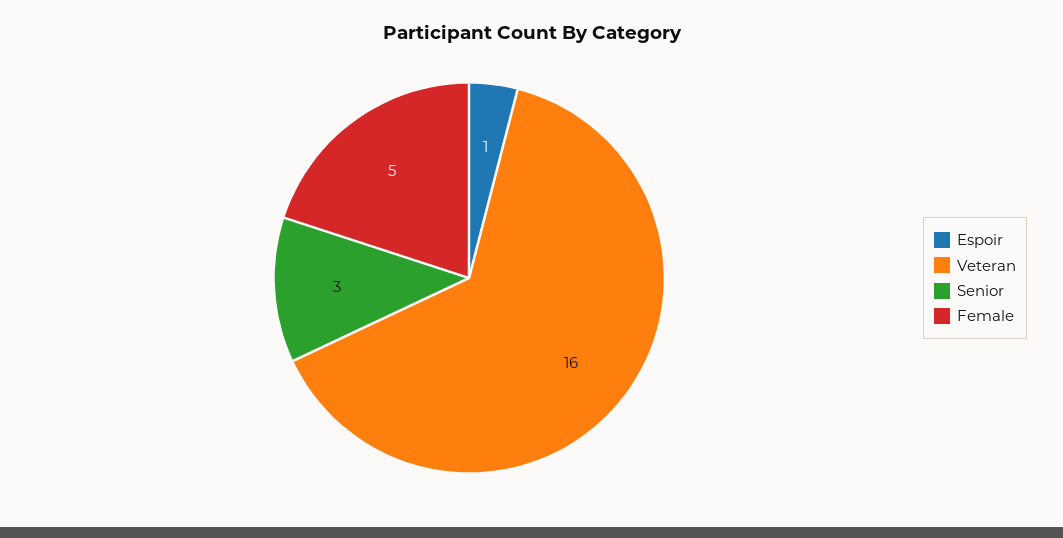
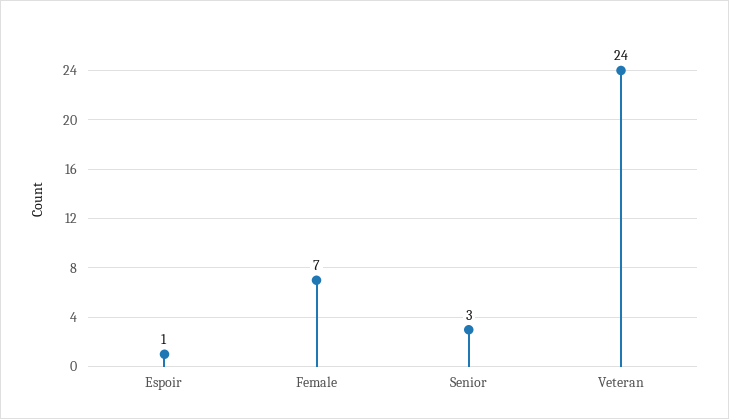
Veteran: 16 -> 24
Female: 5 -> 7

